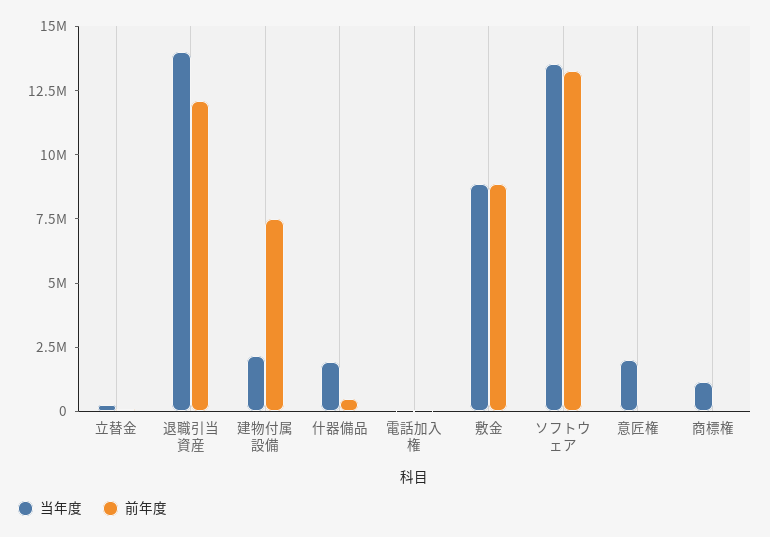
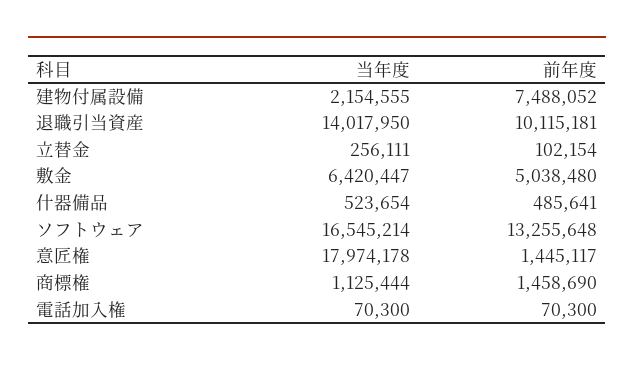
前年度, 退職引当資産: 12000000 -> 10115181
当年度, 什器備品: 2000000 -> 523654
当年度, 敷金: 9000000 -> 6420447
前年度, 敷金: 9000000 -> 5038480
当年度, ソフトウェア: 13500000 -> 16545214
当年度, 意匠権: 2000000 -> 17974178
前年度, 意匠権: 0 -> 1445117
前年度, 商標権: 0 -> 1458690

